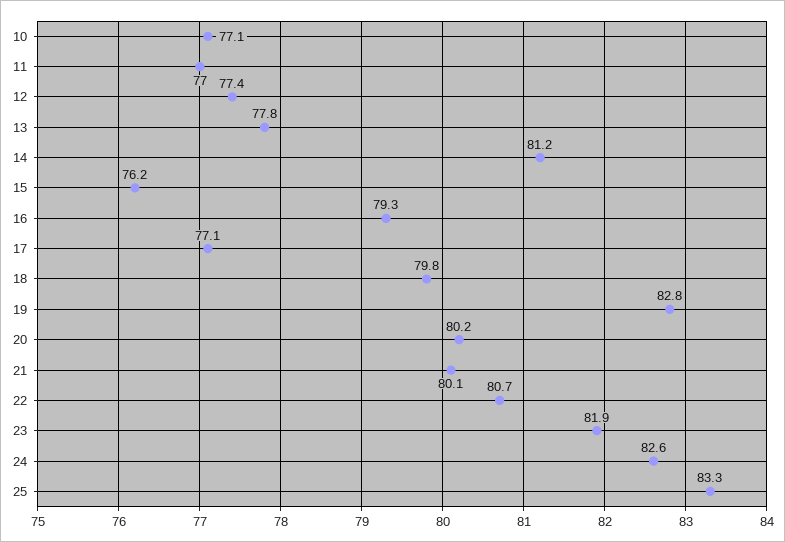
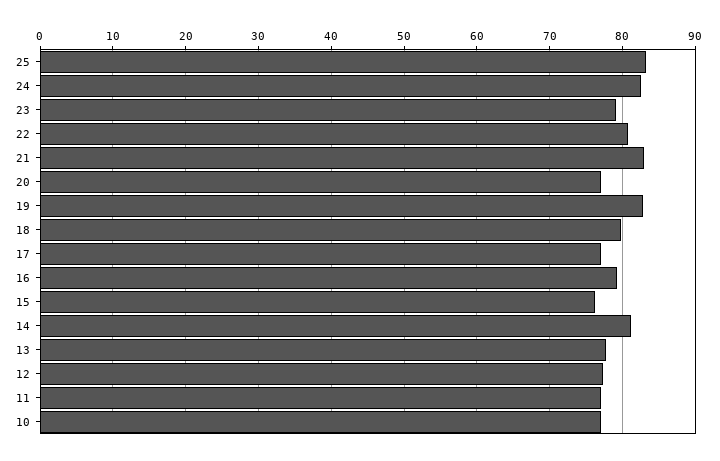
20: 80.2 -> 77
21: 80.1 -> 83
23: 81.9 -> 79

